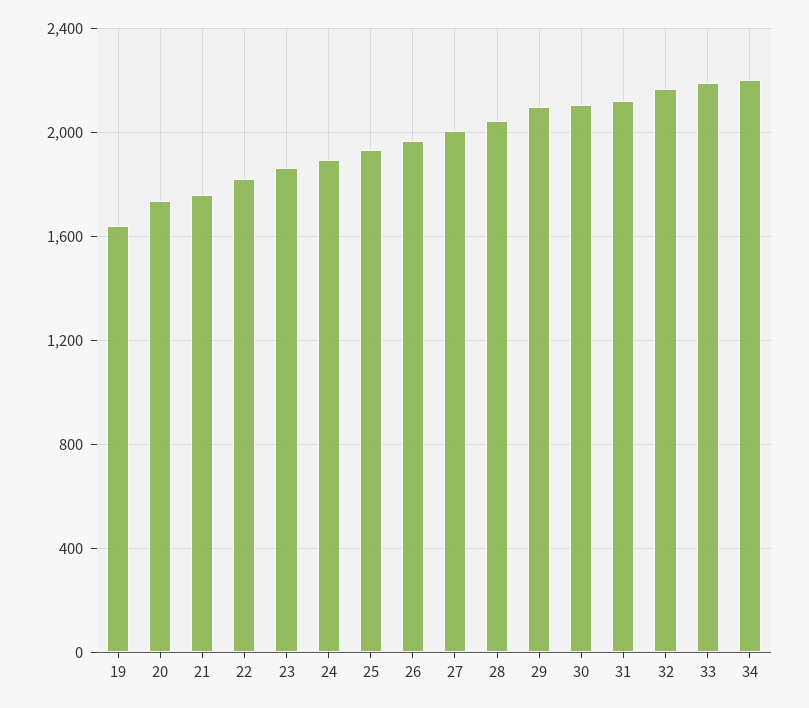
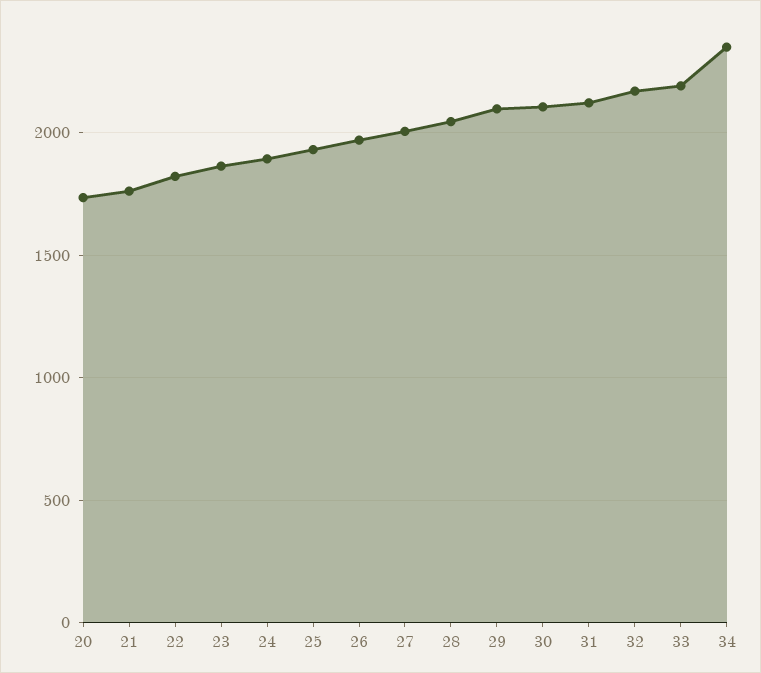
19: 1650 -> none
34: 2200 -> 2350

